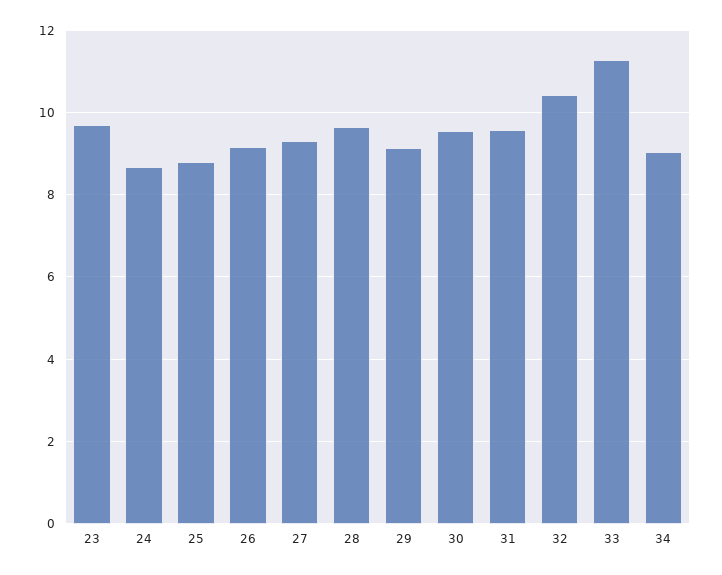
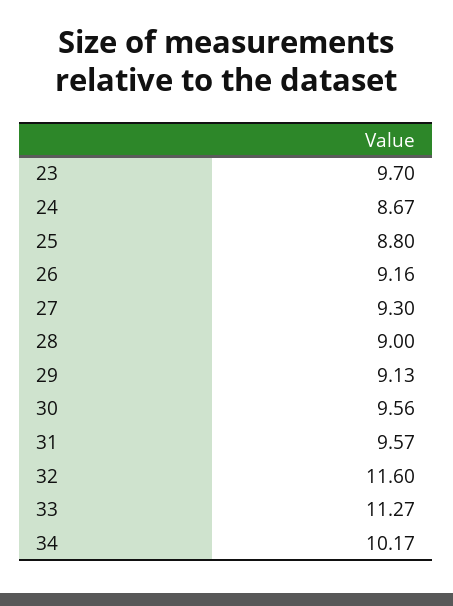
28: 9.6 -> 9
32: 10.4 -> 11.6
34: 9 -> 10.17

